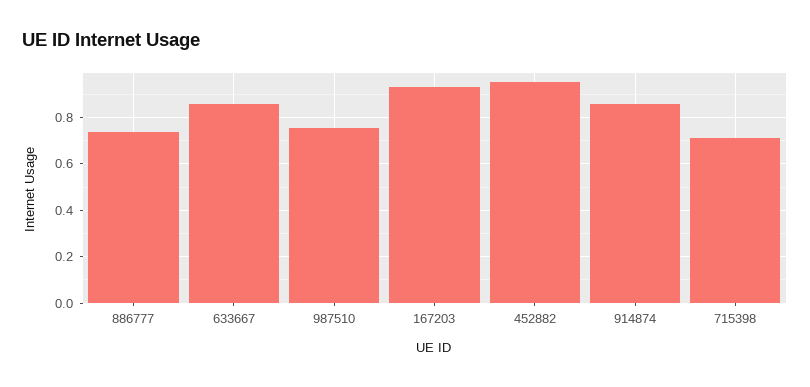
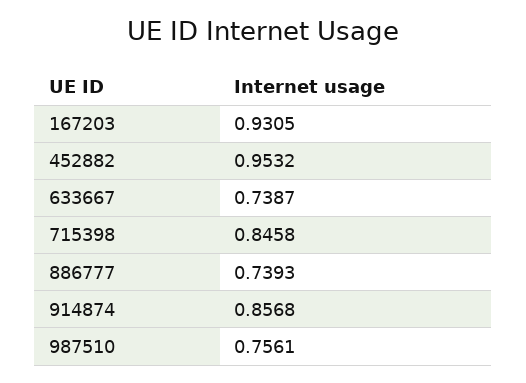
633667: 0.85 -> 0.7387
715398: 0.7 -> 0.8458

